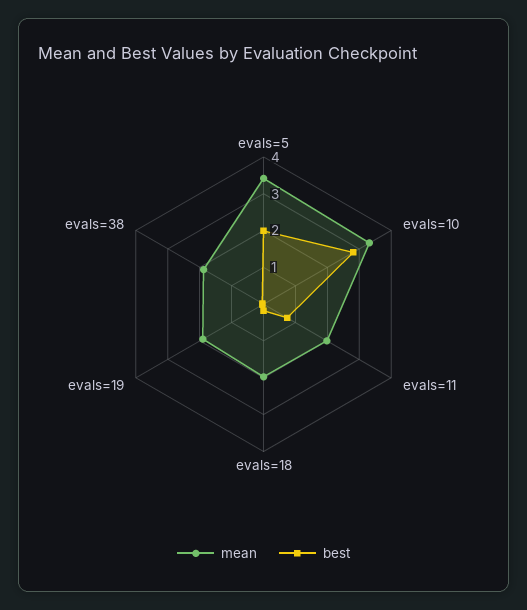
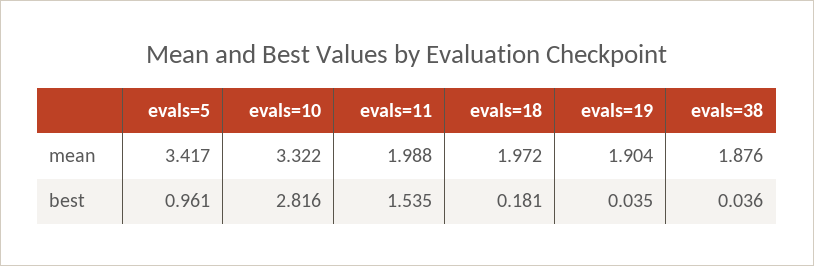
best, evals=5: 2 -> 0.961
best, evals=11: 0.75 -> 1.535

